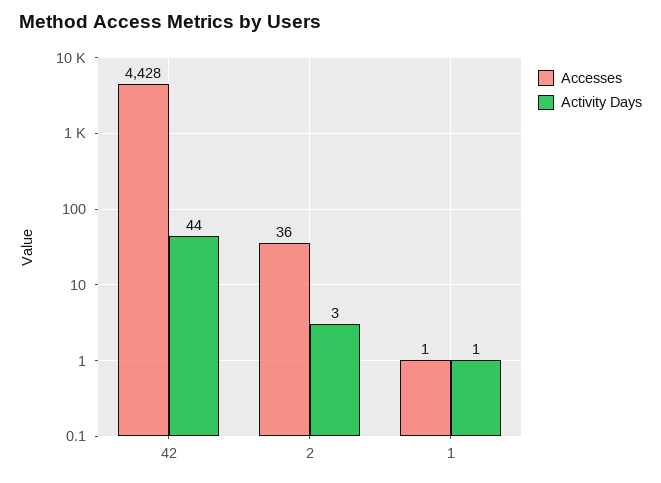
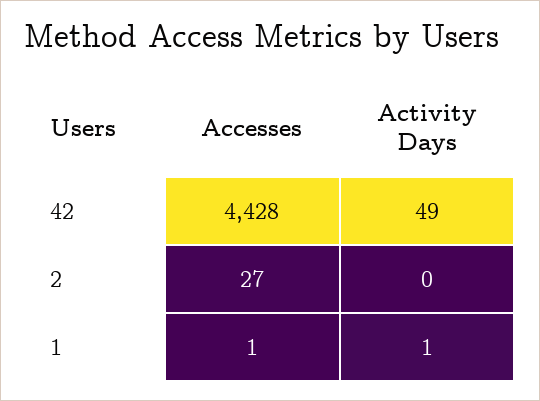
Activity Days, 42: 44 -> 49
Accesses, 2: 36 -> 27
Activity Days, 2: 3 -> 0

